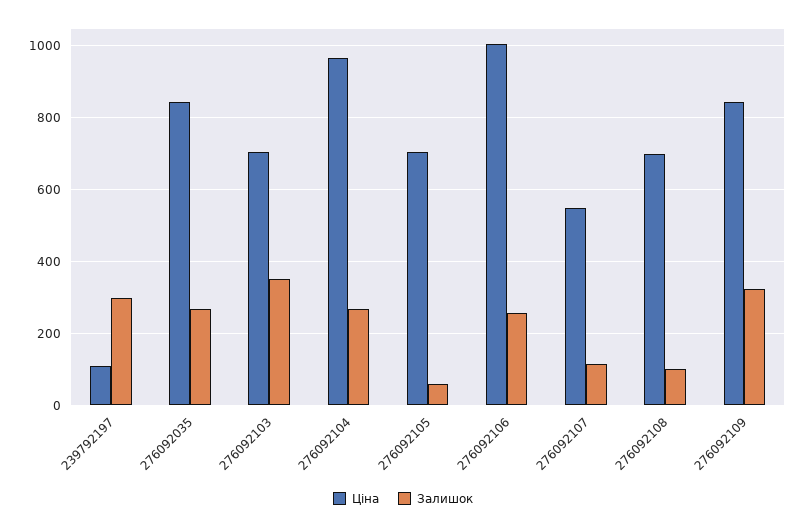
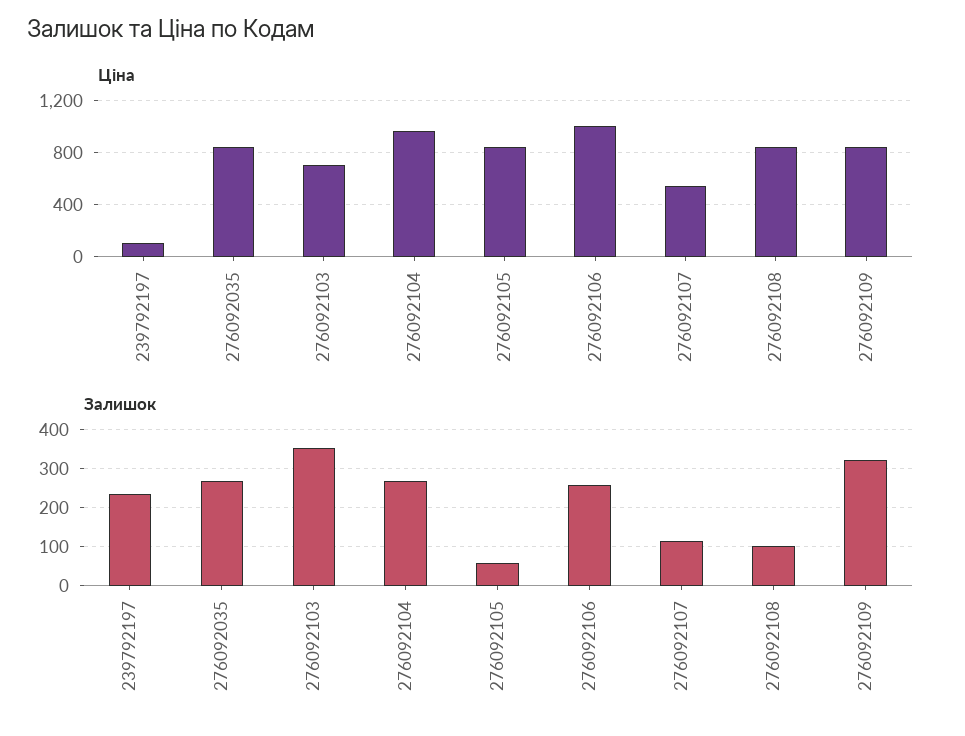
Залишок, 239792197: 300 -> 240
Ціна, 276092105: 700 -> 850
Ціна, 276092108: 700 -> 850

